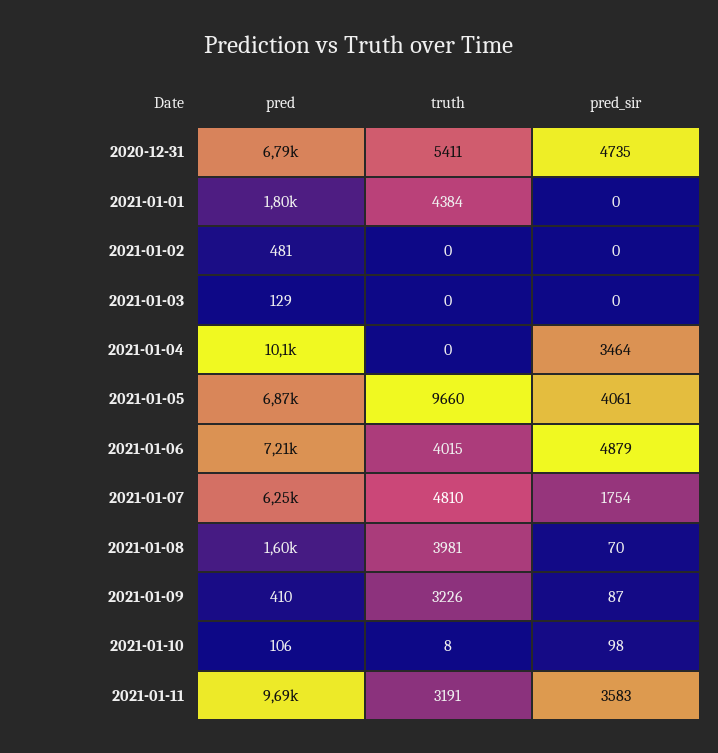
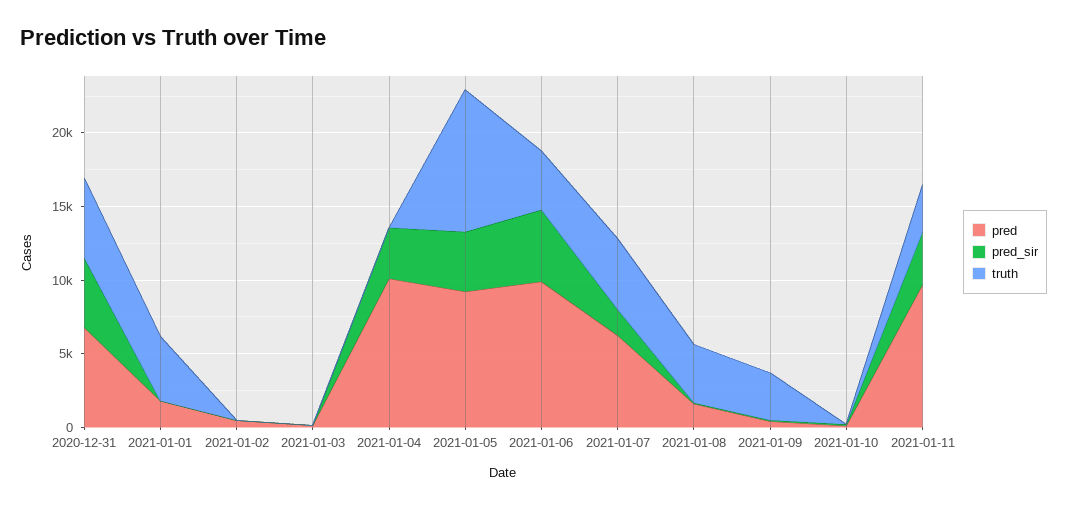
pred, 2021-01-05: 6870 -> 9000
pred, 2021-01-06: 7210 -> 10000

